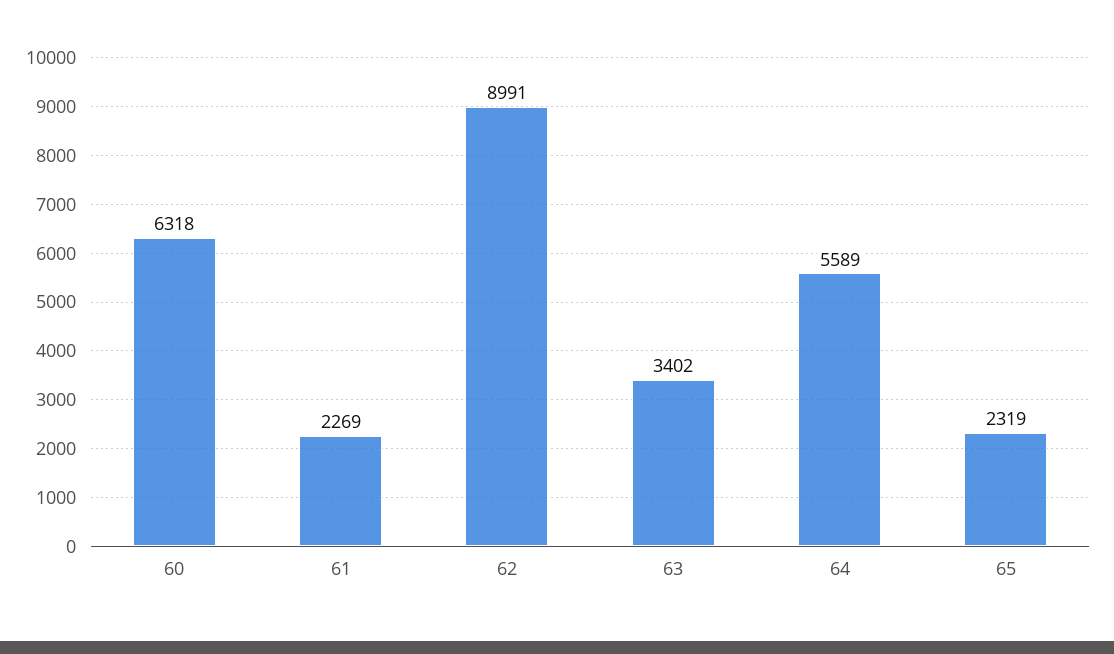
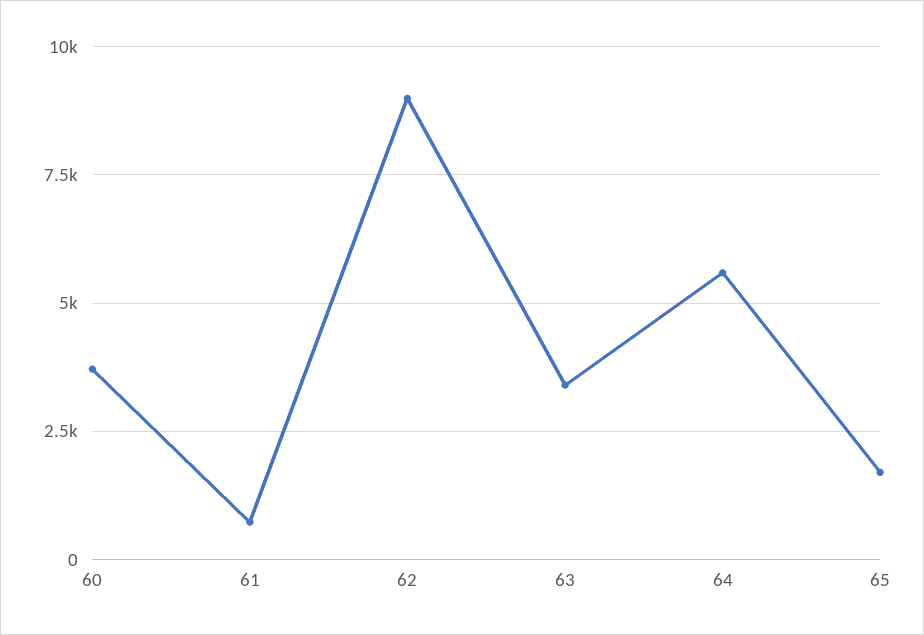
60: 6318 -> 3750
61: 2269 -> 750
65: 2319 -> 1750

